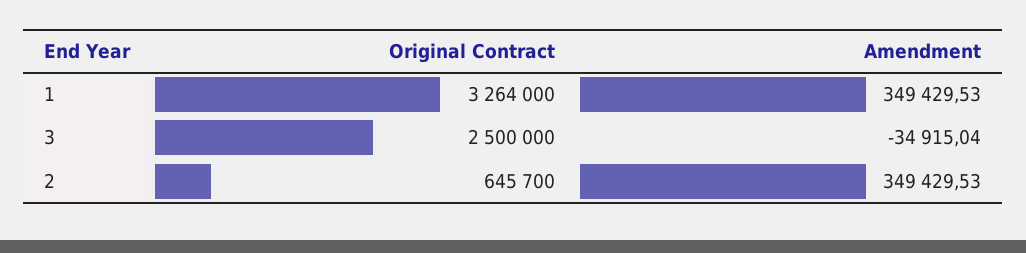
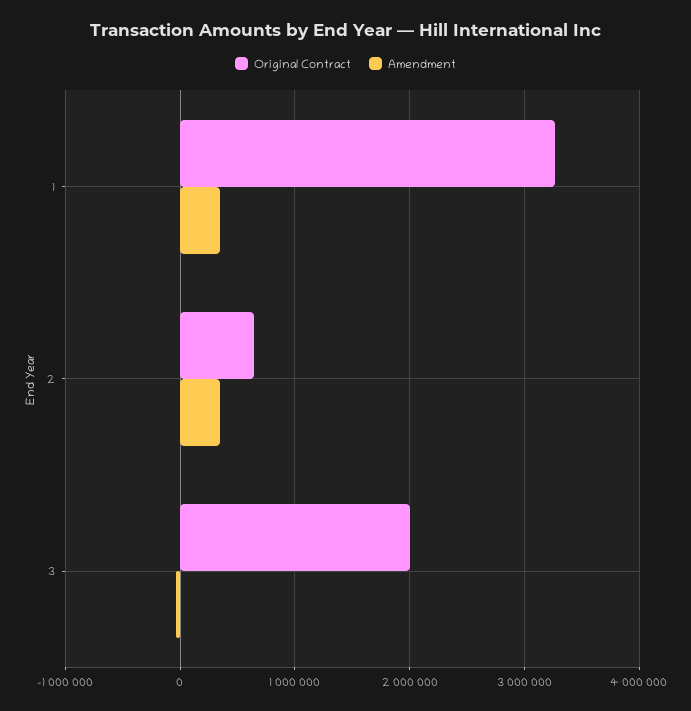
Original Contract, 3: 2500000 -> 2000000

